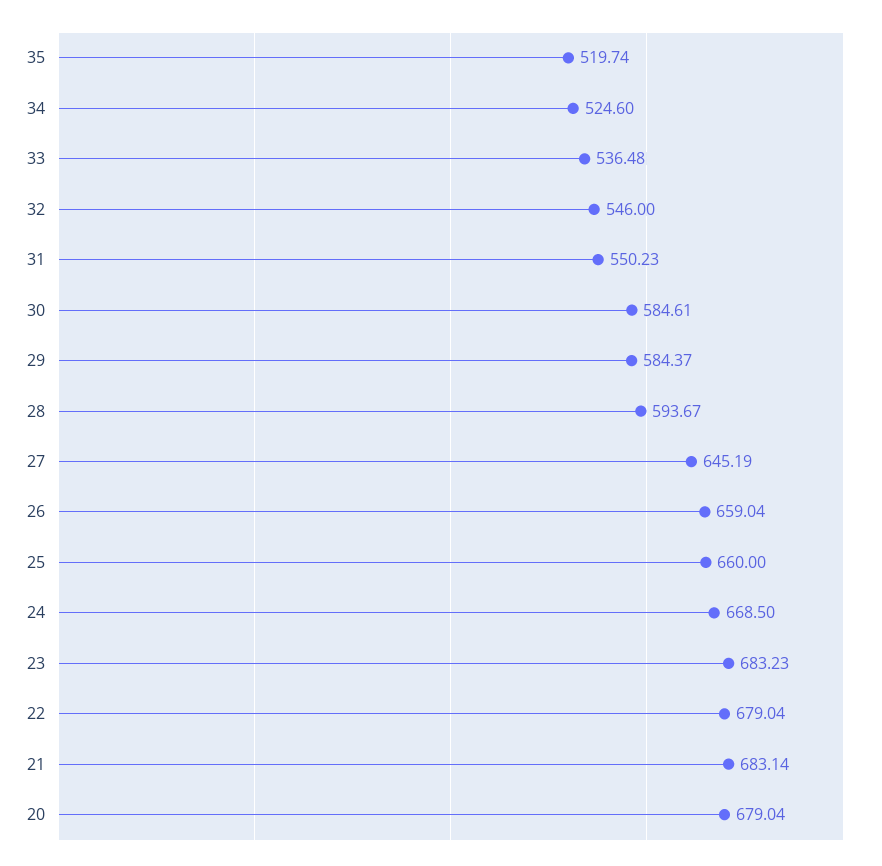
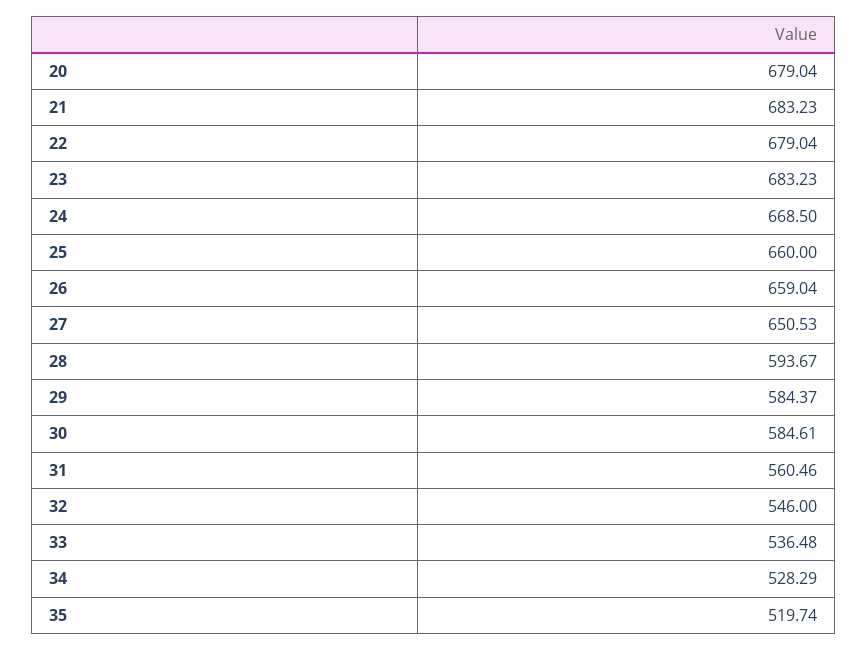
34: 524.6 -> 528.29
31: 550.23 -> 560.46
27: 645.19 -> 650.53
21: 683.14 -> 683.23

